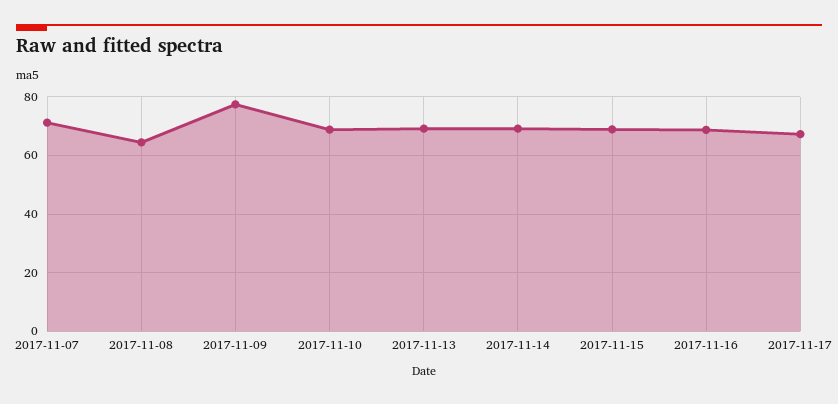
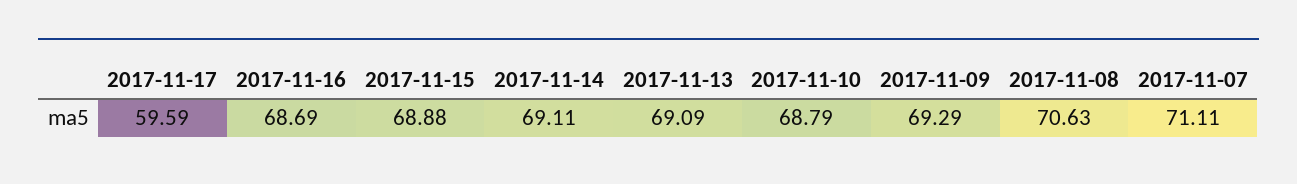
2017-11-08: 65 -> 70.63
2017-11-09: 77.5 -> 69.29
2017-11-17: 67.5 -> 59.59

